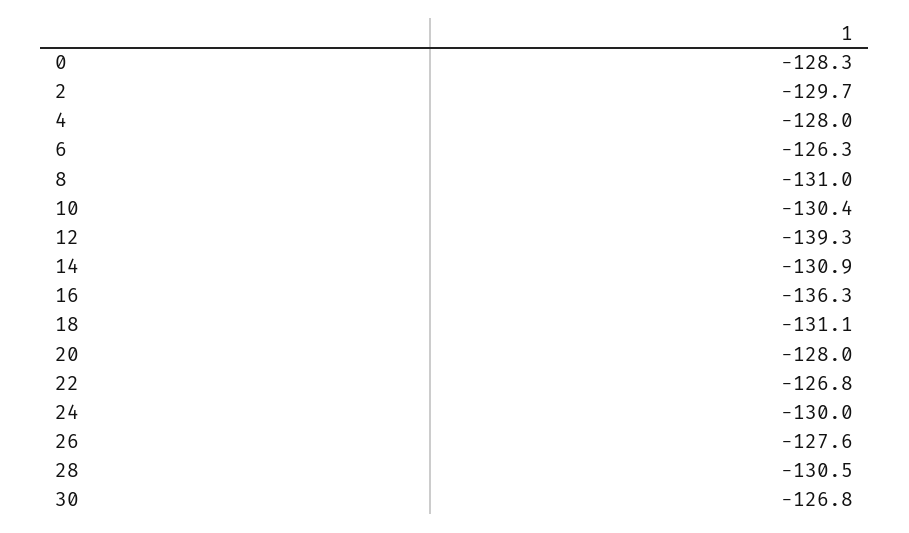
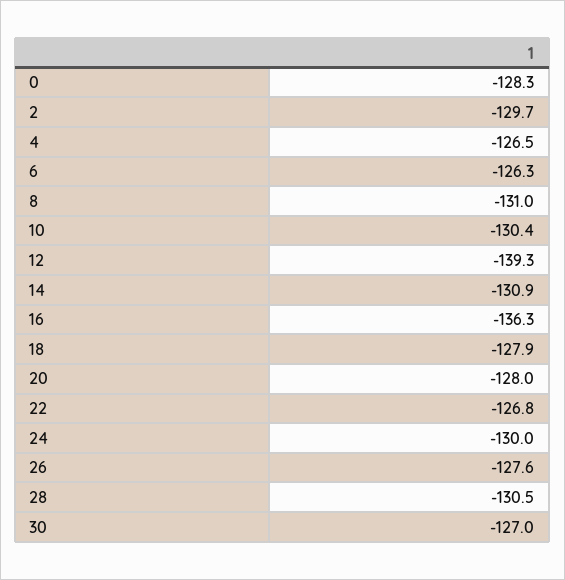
4: -128 -> -126.5
18: -131.1 -> -127.9
30: -126.8 -> -127

